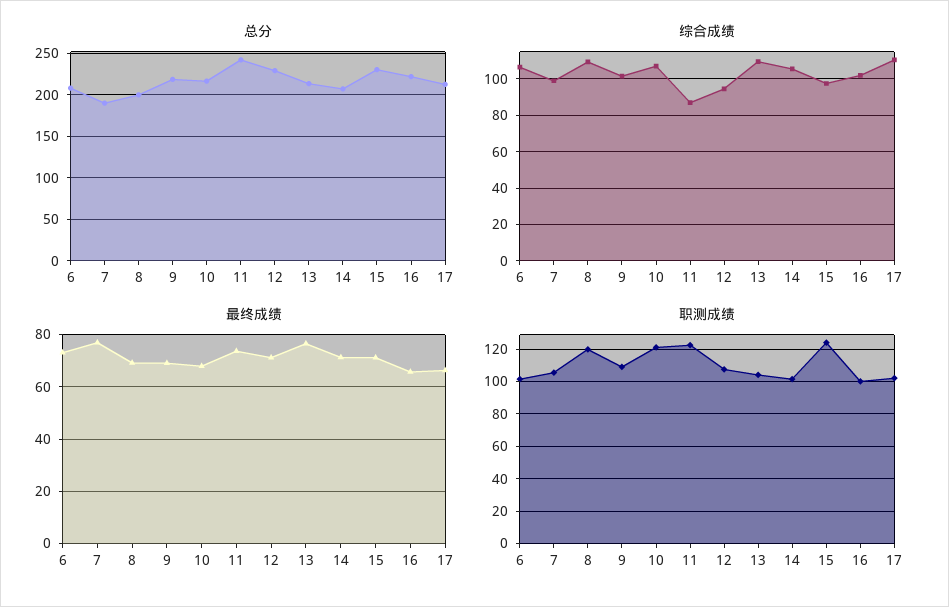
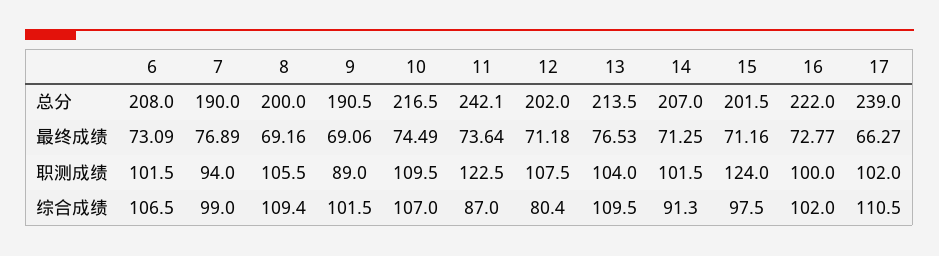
总分, 9: 220 -> 190.5
总分, 12: 230 -> 202
总分, 15: 230 -> 201.5
总分, 17: 210 -> 239
综合成绩, 12: 95 -> 80.4
综合成绩, 14: 105 -> 91.3
最终成绩, 10: 67.5 -> 74.49
最终成绩, 16: 65 -> 72.77
职测成绩, 7: 105 -> 94
职测成绩, 8: 120 -> 105.5
职测成绩, 9: 110 -> 89
职测成绩, 10: 120 -> 109.5

